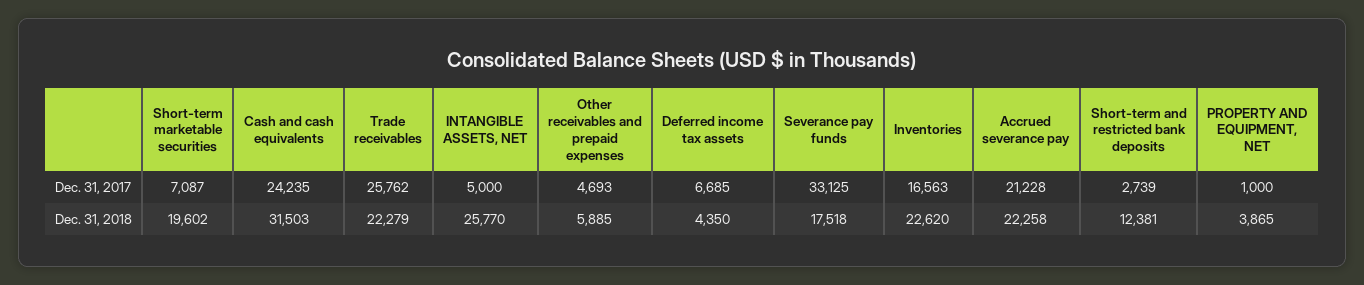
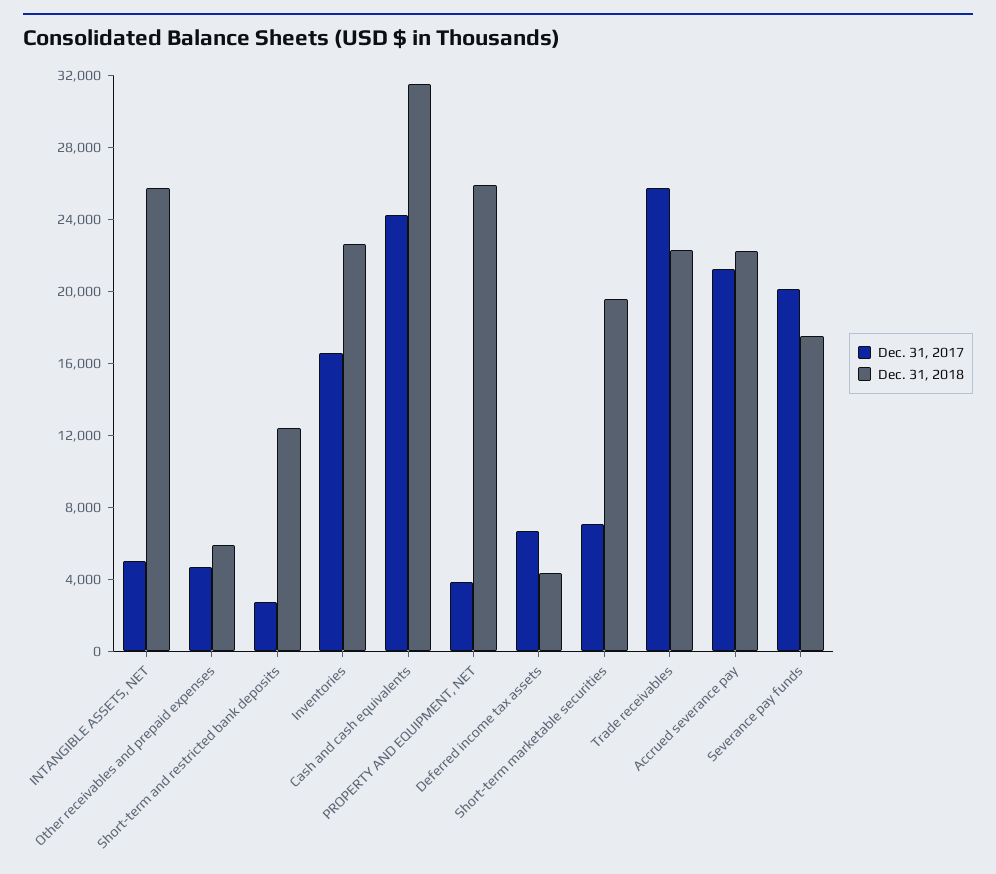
Dec. 31, 2017, Severance pay funds: 33125 -> 20000
Dec. 31, 2017, PROPERTY AND EQUIPMENT, NET: 1000 -> 4000
Dec. 31, 2018, PROPERTY AND EQUIPMENT, NET: 3865 -> 26000

